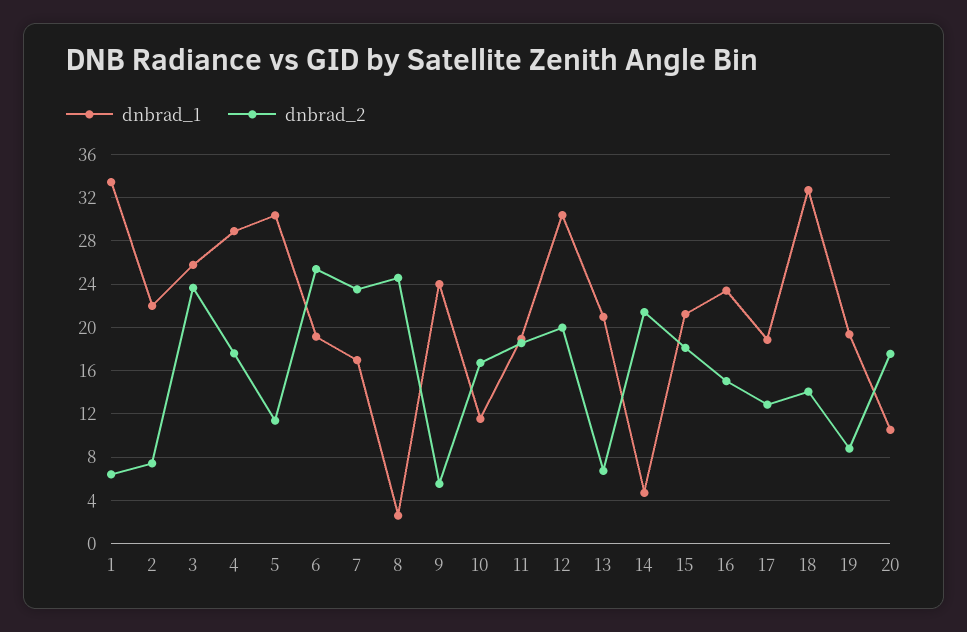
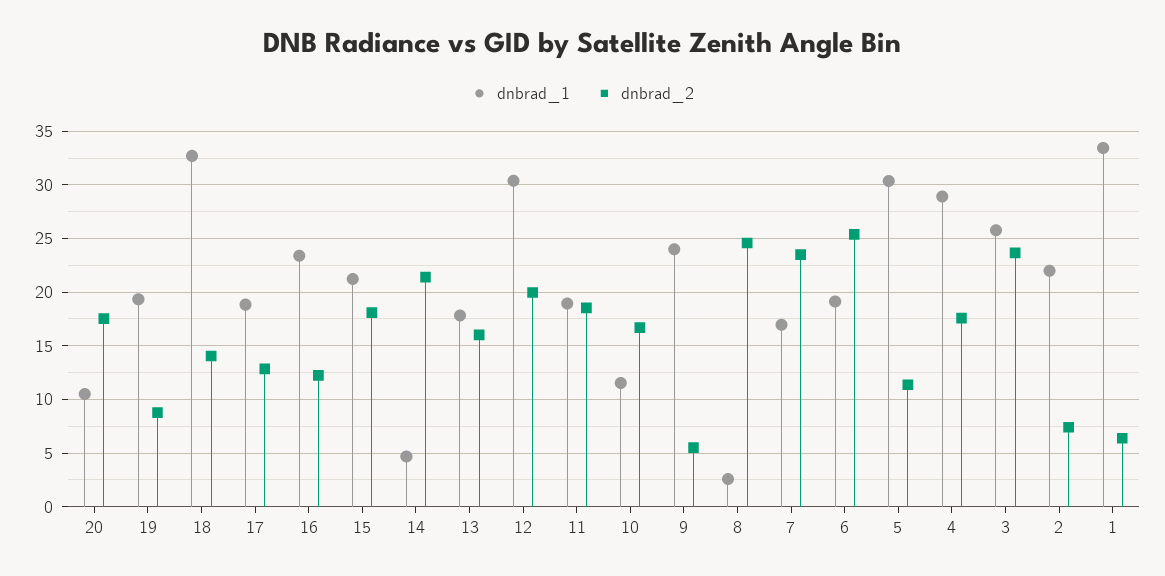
dnbrad_1, 13: 21 -> 18
dnbrad_2, 13: 7 -> 16
dnbrad_2, 16: 15 -> 12

